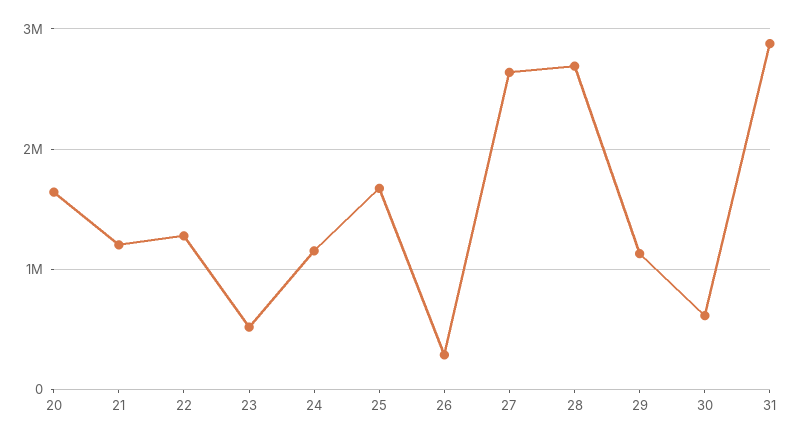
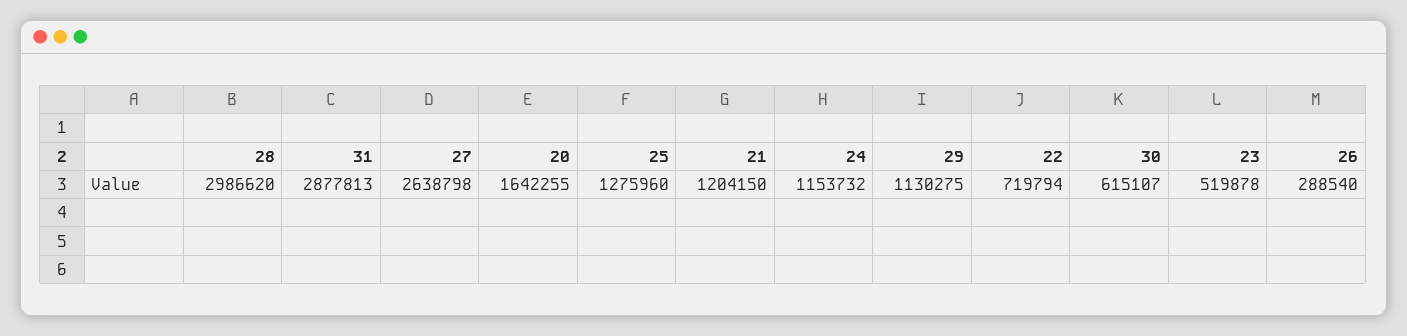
22: 1300000 -> 719794
25: 1700000 -> 1275960
28: 2700000 -> 2986620

